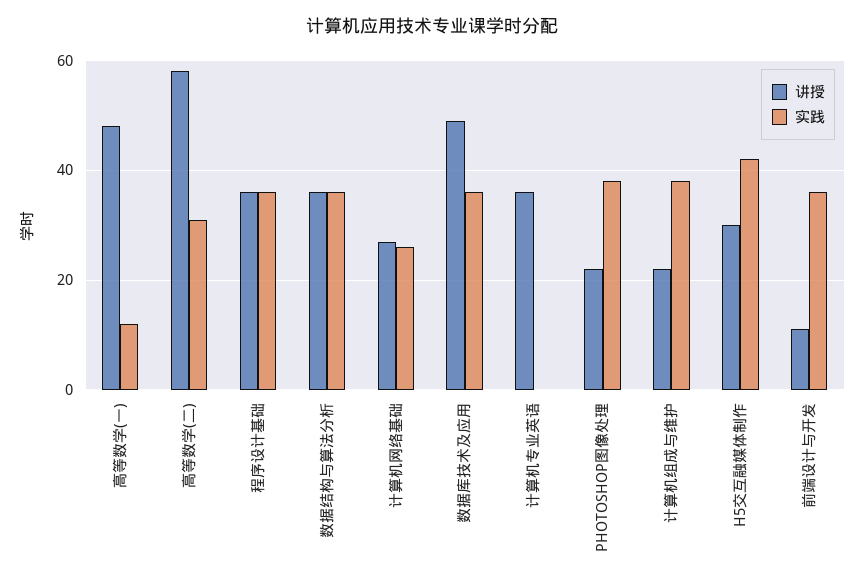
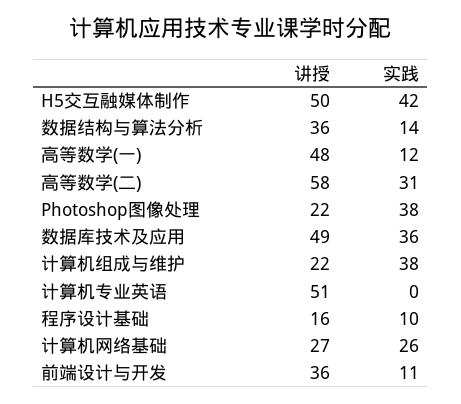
讲授, 程序设计基础: 35 -> 16
实践, 程序设计基础: 35 -> 10
实践, 数据结构与算法分析: 35 -> 14
讲授, 计算机专业英语: 35 -> 51
讲授, H5交互融媒体制作: 30 -> 50
讲授, 前端设计与开发: 10 -> 36
实践, 前端设计与开发: 35 -> 11

